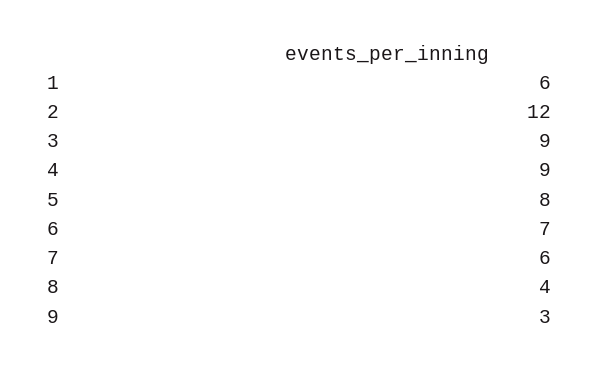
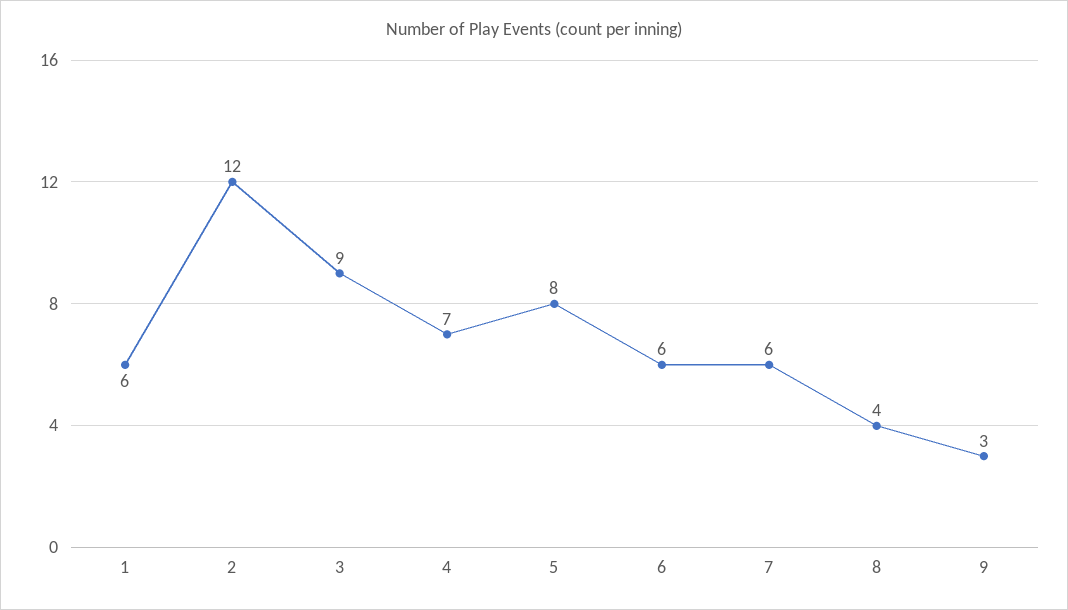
4: 9 -> 7
6: 7 -> 6

